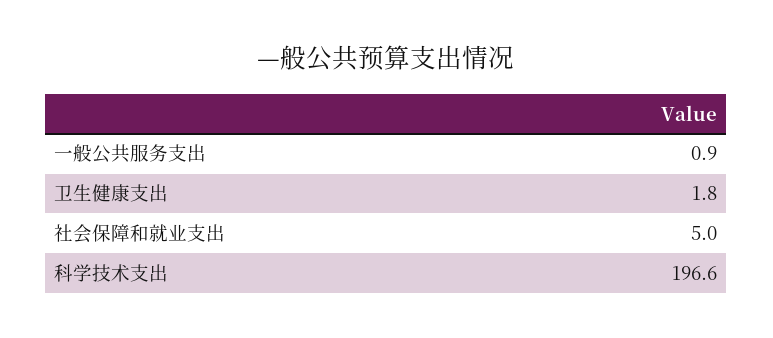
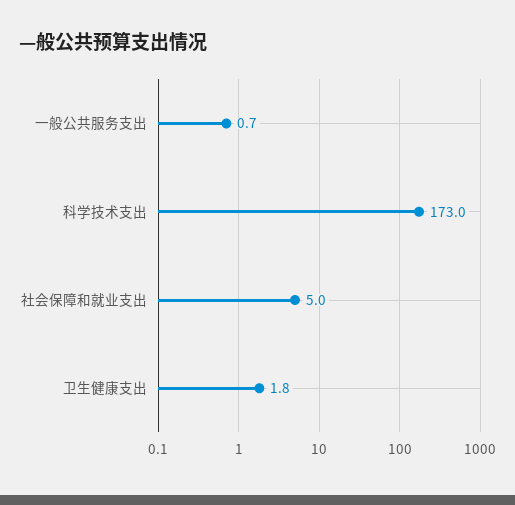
一般公共服务支出: 0.9 -> 0.7
科学技术支出: 196.6 -> 173

